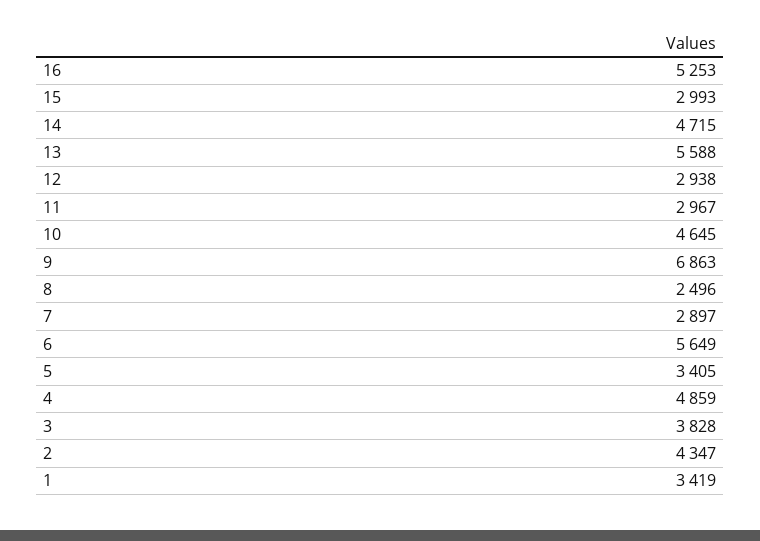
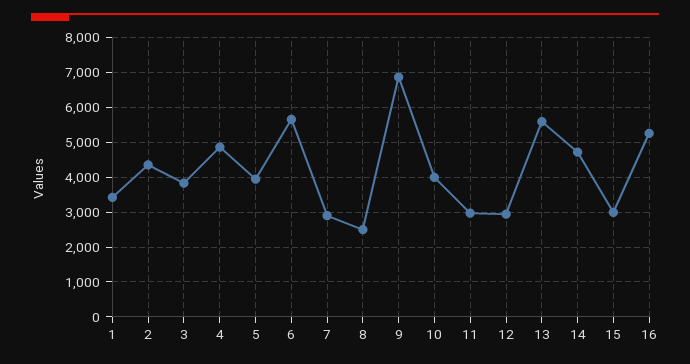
10: 4645 -> 4000
5: 3405 -> 4000

